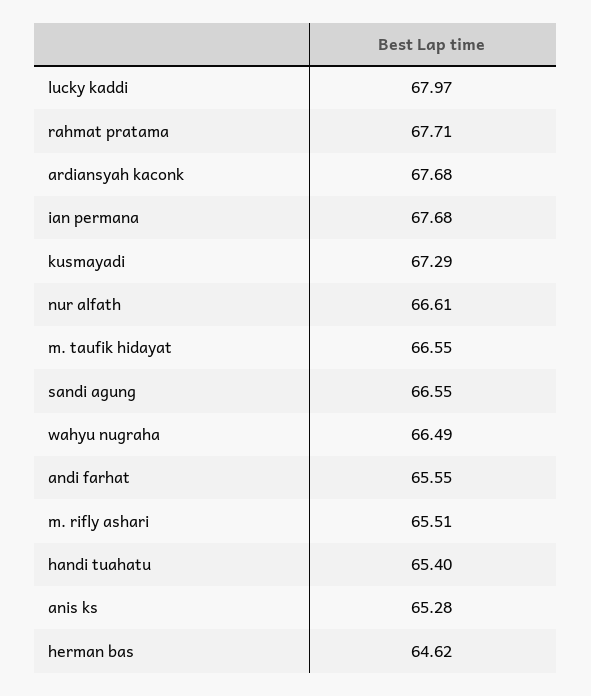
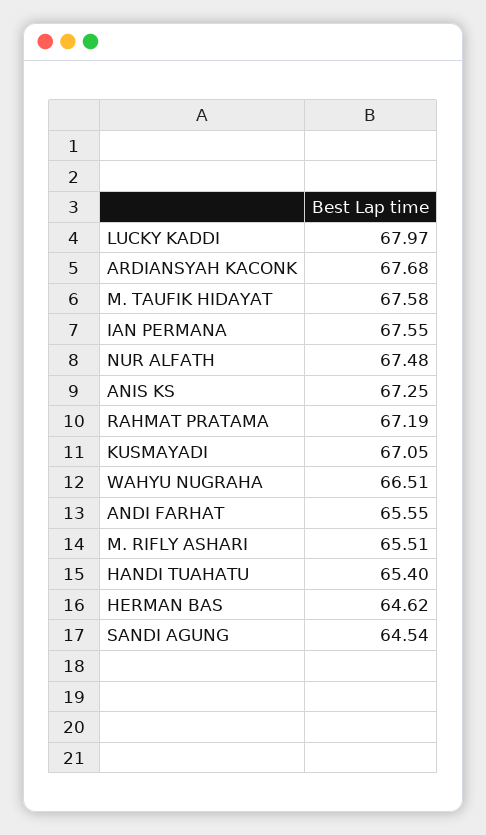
rahmat pratama: 67.71 -> 67.19
ian permana: 67.68 -> 67.55
kusmayadi: 67.29 -> 67.05
nur alfath: 66.61 -> 67.48
m. taufik hidayat: 66.55 -> 67.58
sandi agung: 66.55 -> 64.54
wahyu nugraha: 66.49 -> 66.51
anis ks: 65.28 -> 67.25

